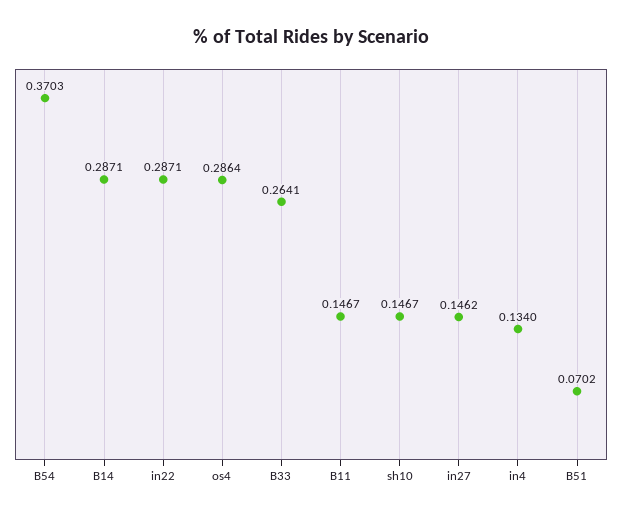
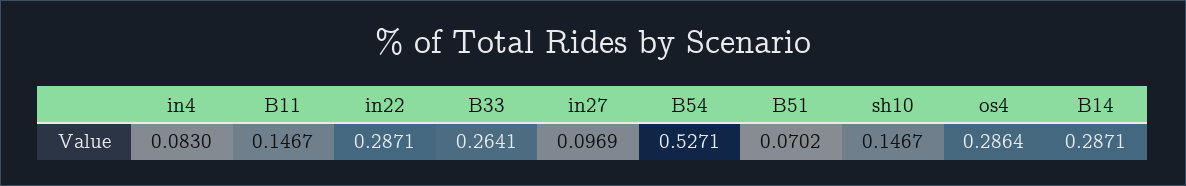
B54: 0.3703 -> 0.5271
in27: 0.1462 -> 0.0969
in4: 0.134 -> 0.083

